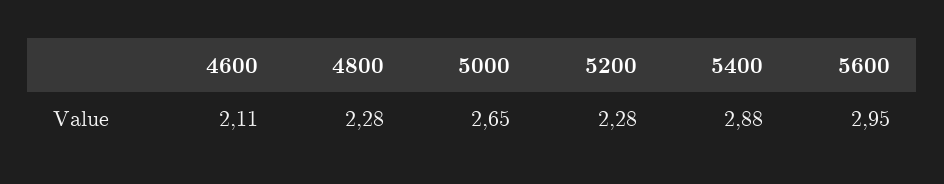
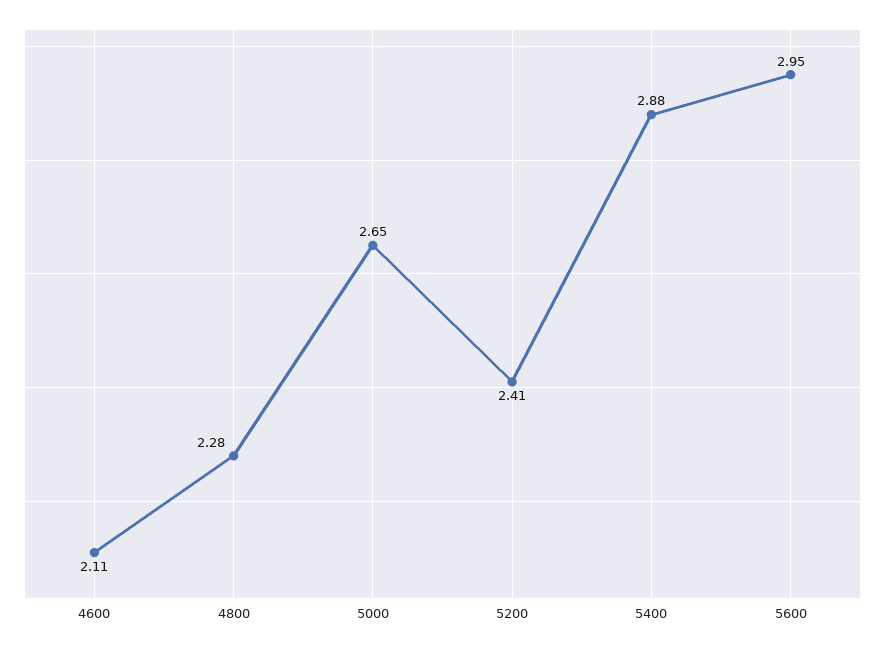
5200: 2.28 -> 2.41

